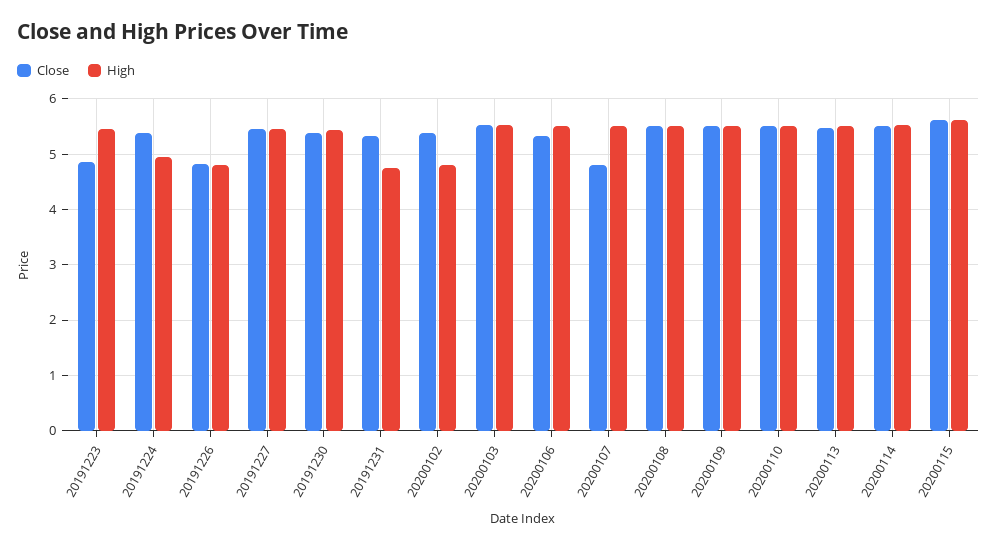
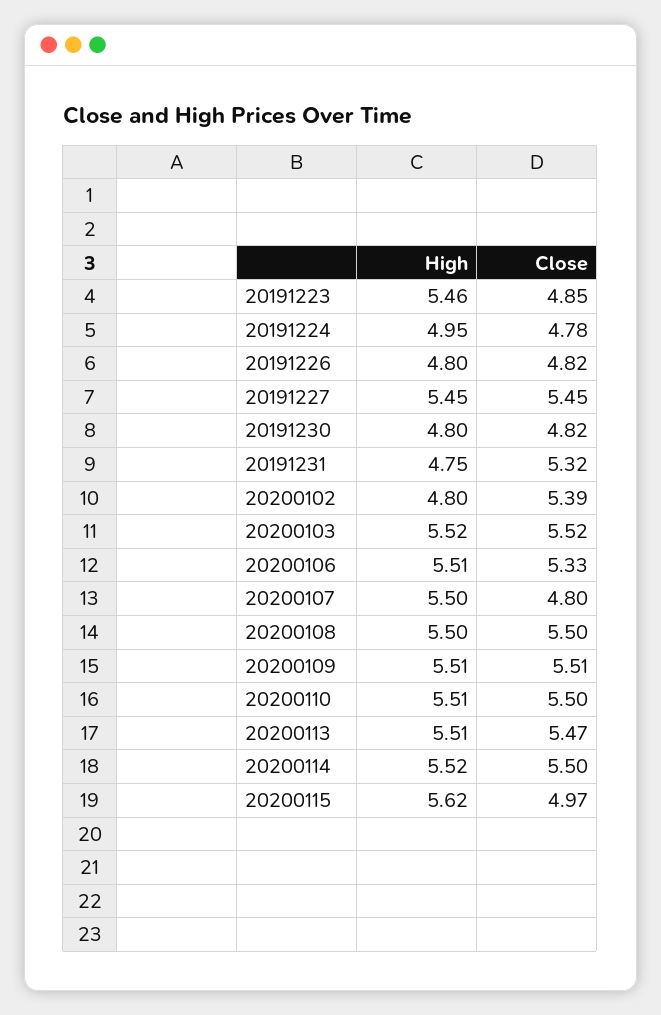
Close, 20191224: 5.4 -> 4.78
Close, 20191230: 5.4 -> 4.82
High, 20191230: 5.4 -> 4.8
Close, 20200115: 5.6 -> 4.97

